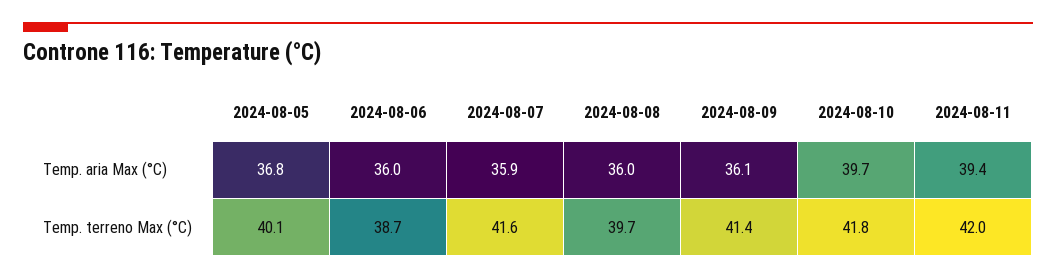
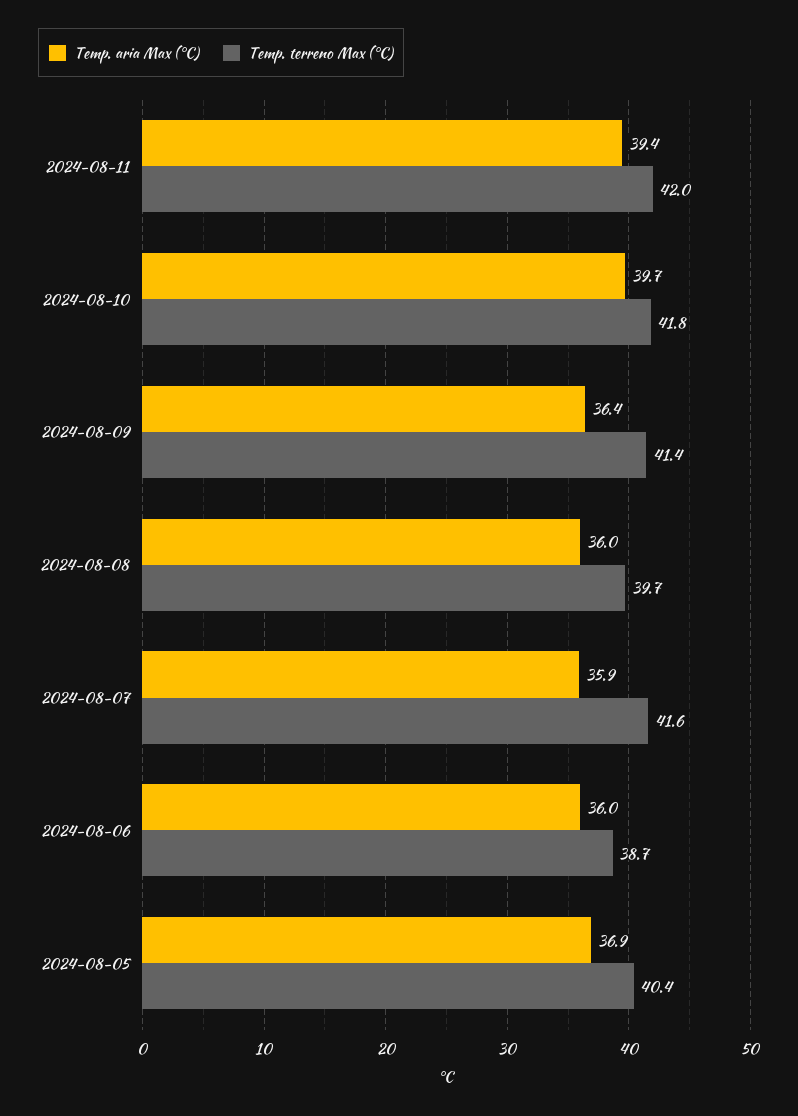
Temp. aria Max (°C), 2024-08-05: 36.8 -> 36.9
Temp. aria Max (°C), 2024-08-09: 36.1 -> 36.4
Temp. terreno Max (°C), 2024-08-05: 40.1 -> 40.4

